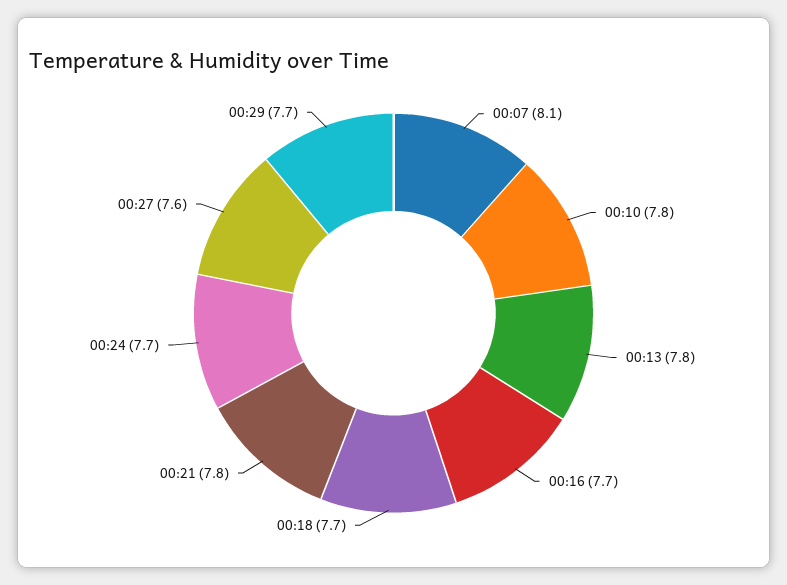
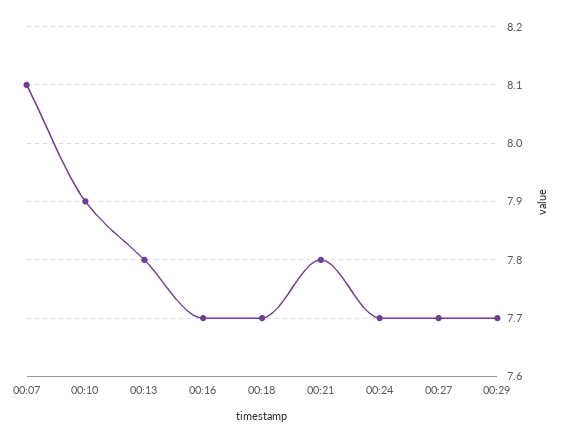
00:10: 7.8 -> 7.9
00:27: 7.6 -> 7.7

